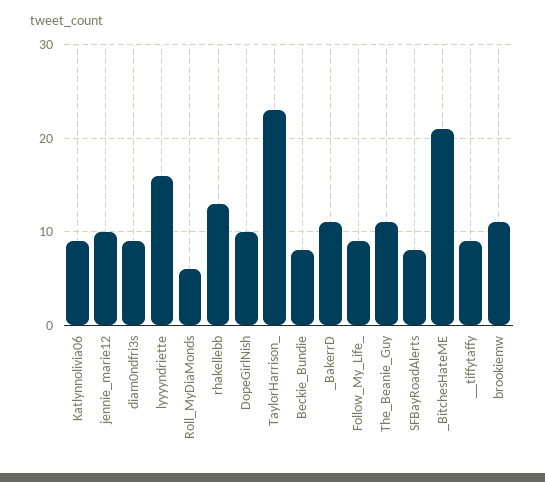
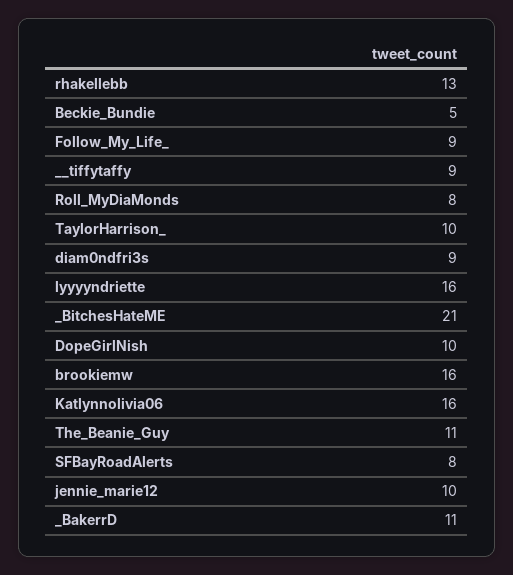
Katlynnolivia06: 9 -> 16
Roll_MyDiaMonds: 6 -> 8
TaylorHarrison_: 23 -> 10
Beckie_Bundie: 8 -> 5
brookiemw: 11 -> 16

